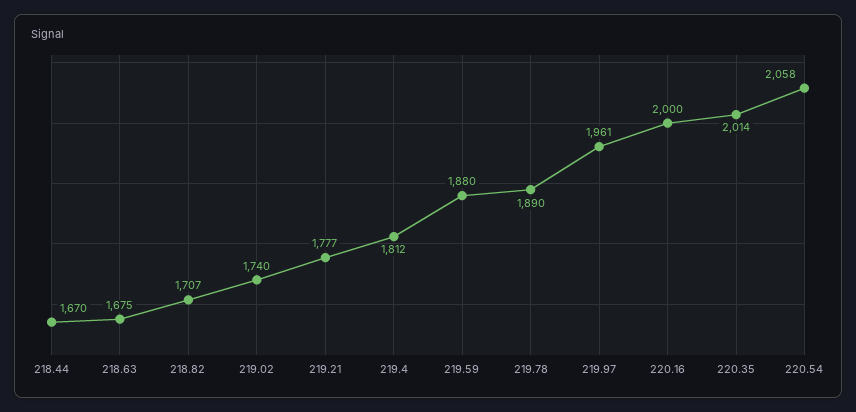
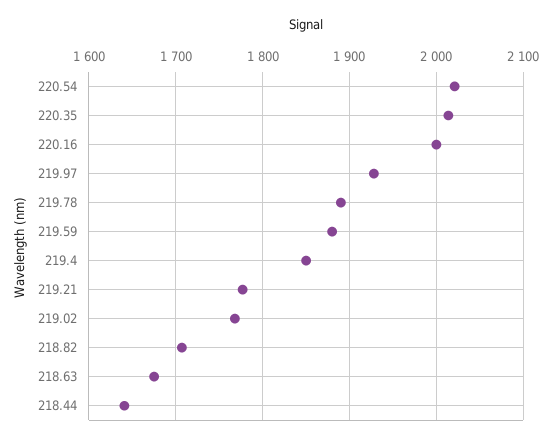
218.44: 1670 -> 1640
219.02: 1740 -> 1770
219.4: 1812 -> 1850
219.97: 1961 -> 1930
220.54: 2058 -> 2020

